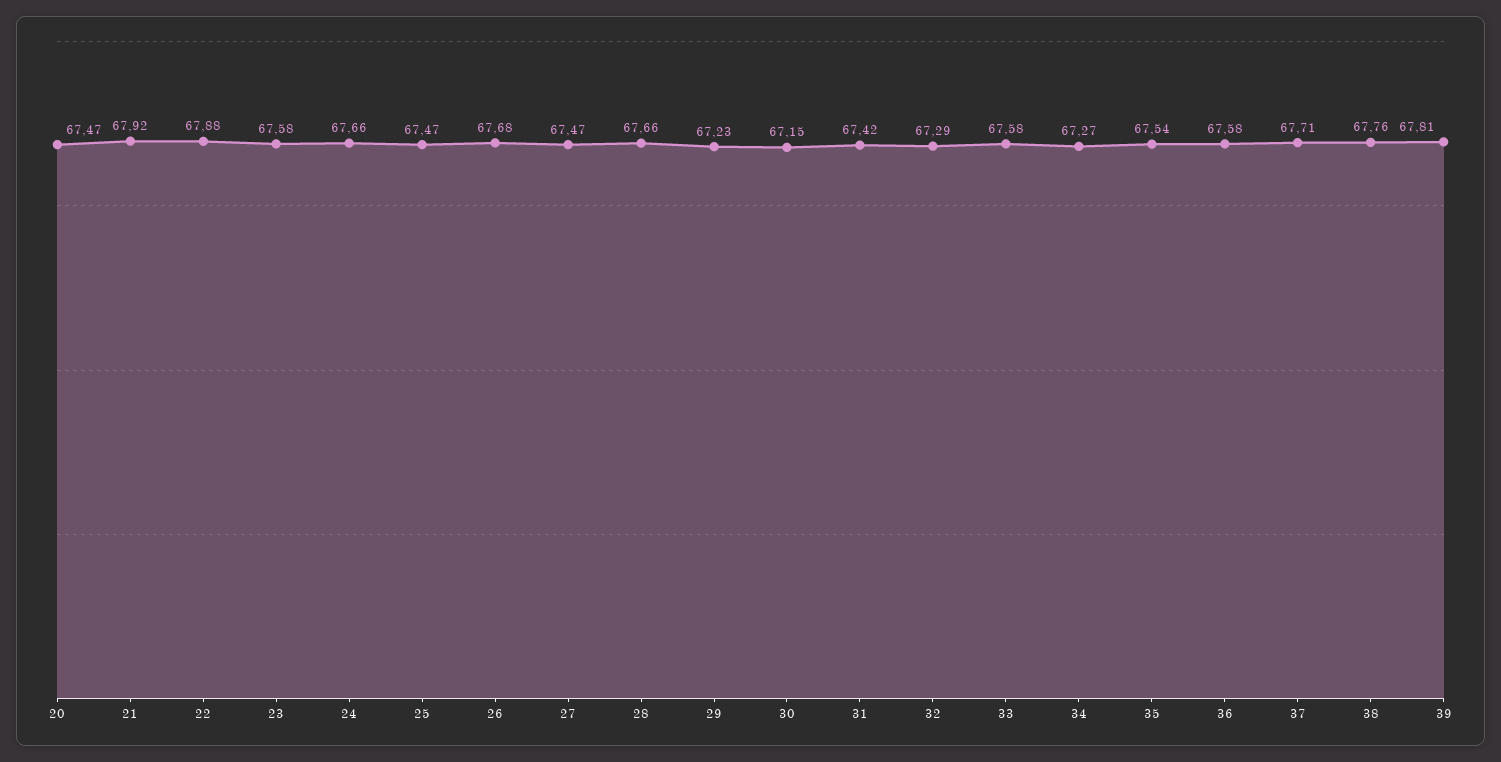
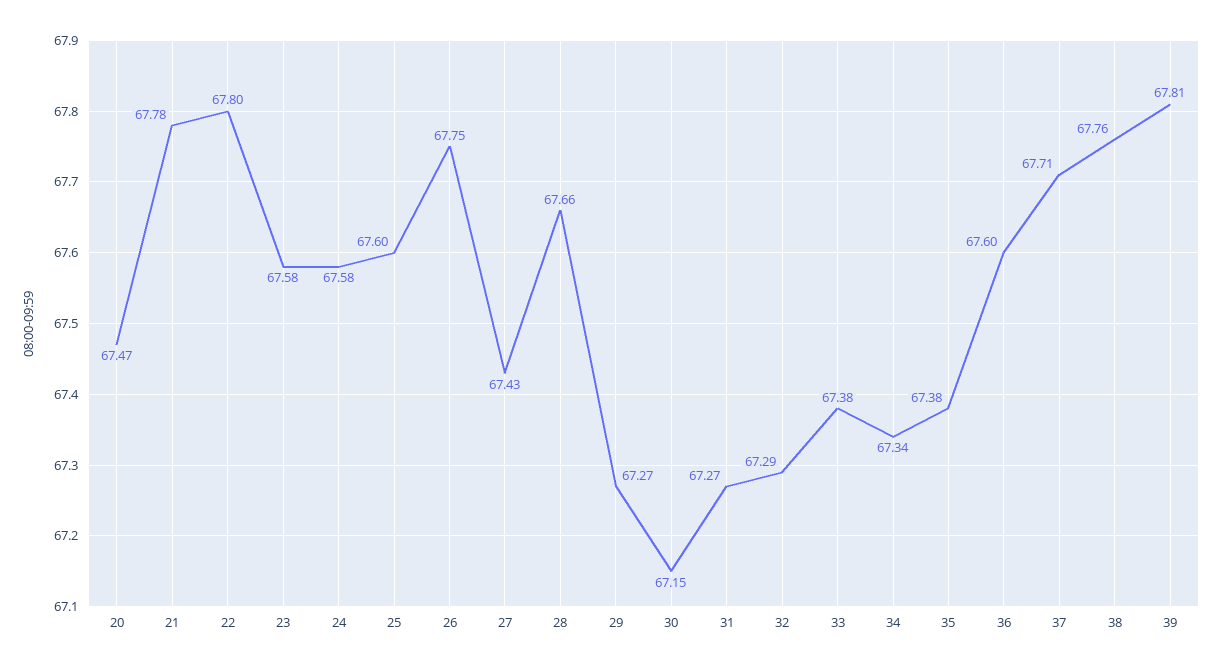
21: 67.92 -> 67.78
22: 67.88 -> 67.8
24: 67.66 -> 67.58
25: 67.47 -> 67.6
26: 67.68 -> 67.75
27: 67.47 -> 67.43
29: 67.23 -> 67.27
31: 67.42 -> 67.27
33: 67.58 -> 67.38
34: 67.27 -> 67.34
35: 67.54 -> 67.38
36: 67.58 -> 67.6

